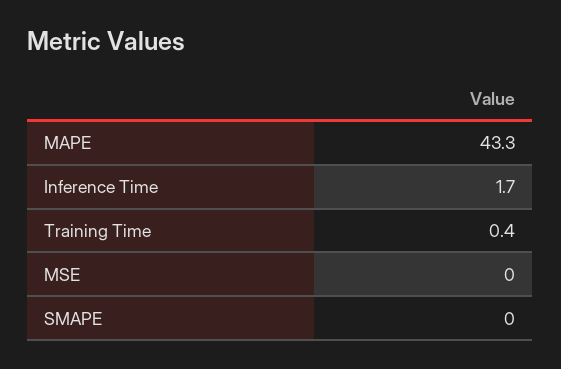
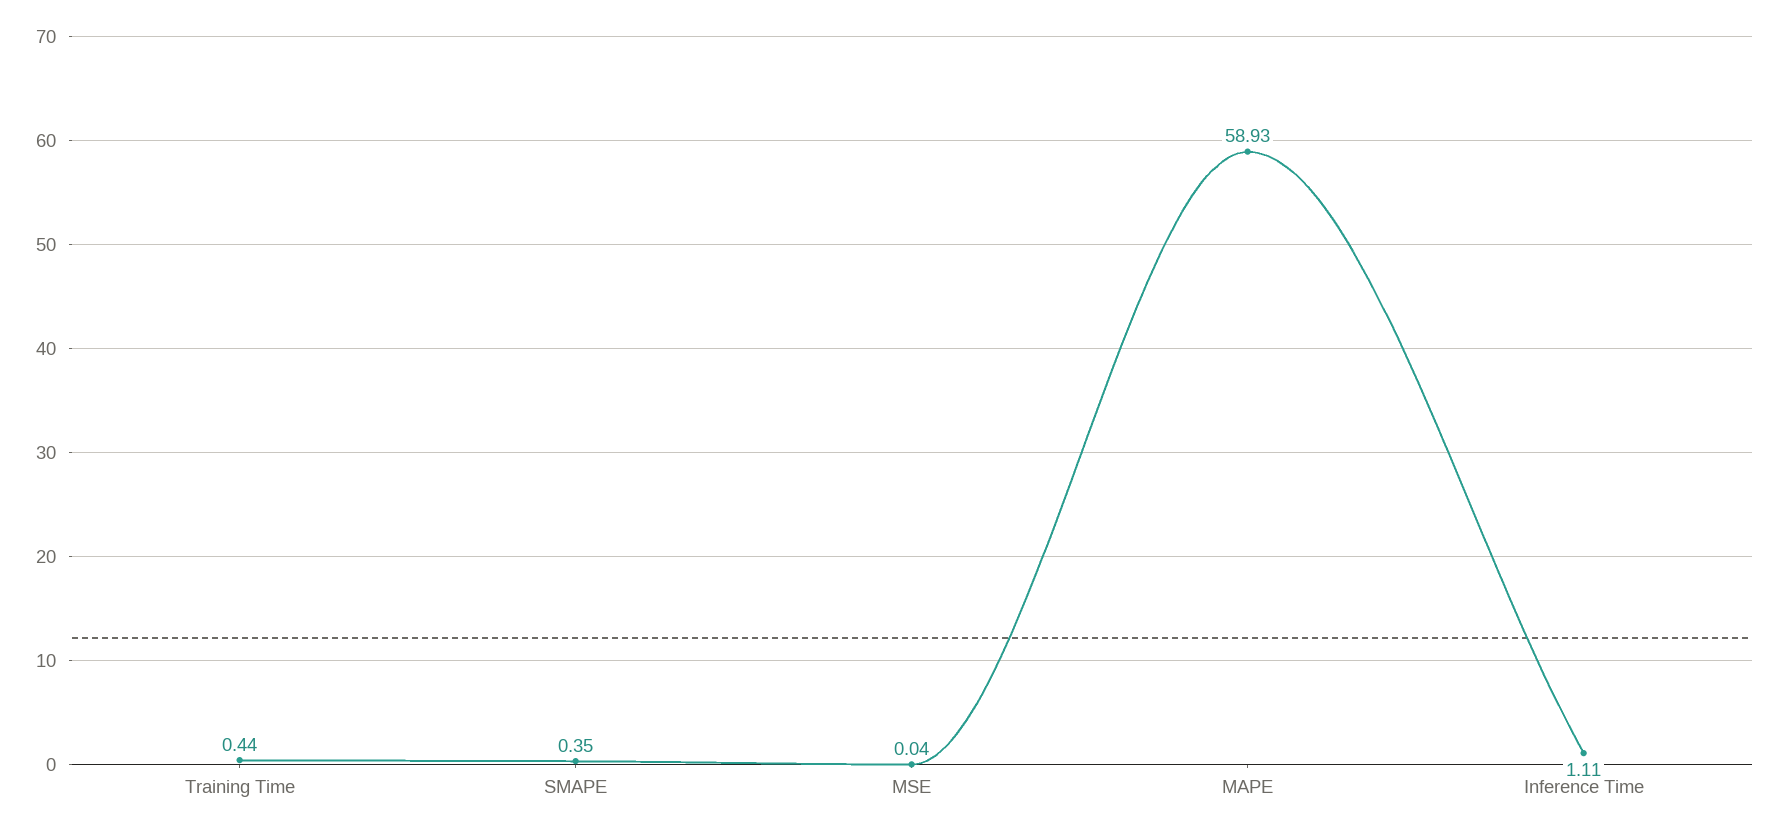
MAPE: 43.3 -> 58.93
Inference Time: 1.7 -> 1.11
SMAPE: 0 -> 0.35

